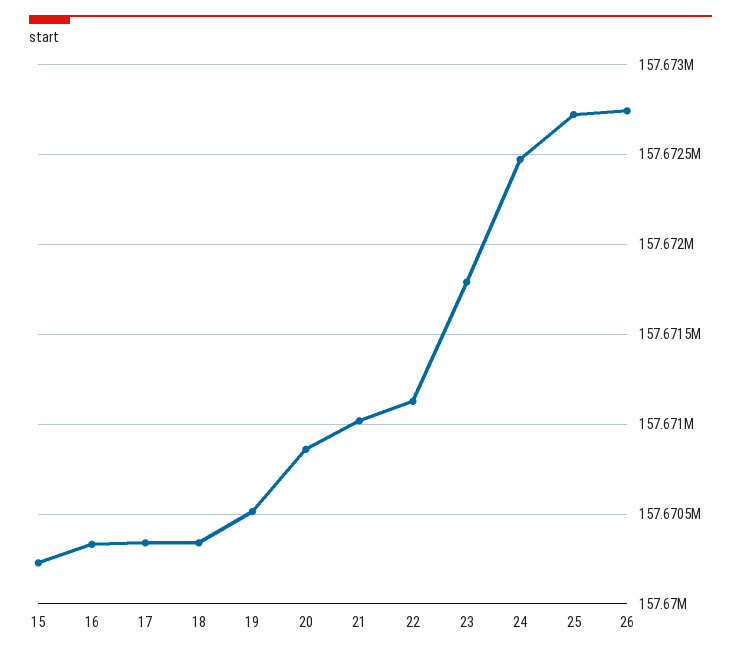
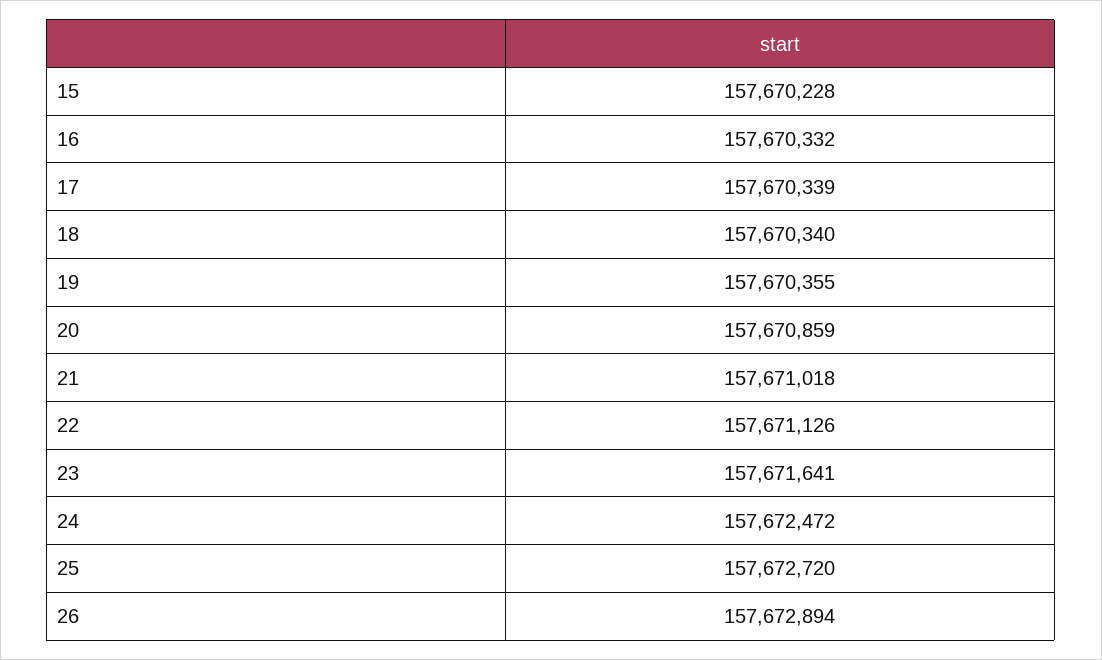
19: 157670500 -> 157670355
23: 157671800 -> 157671641
26: 157672750 -> 157672894

